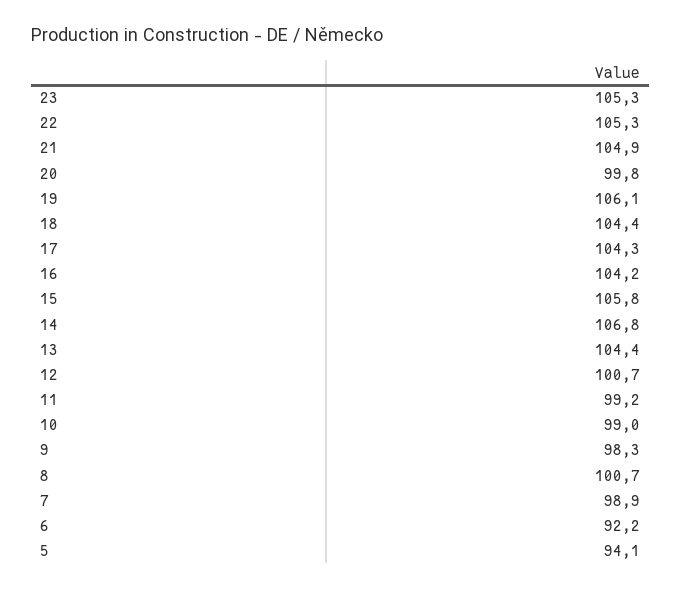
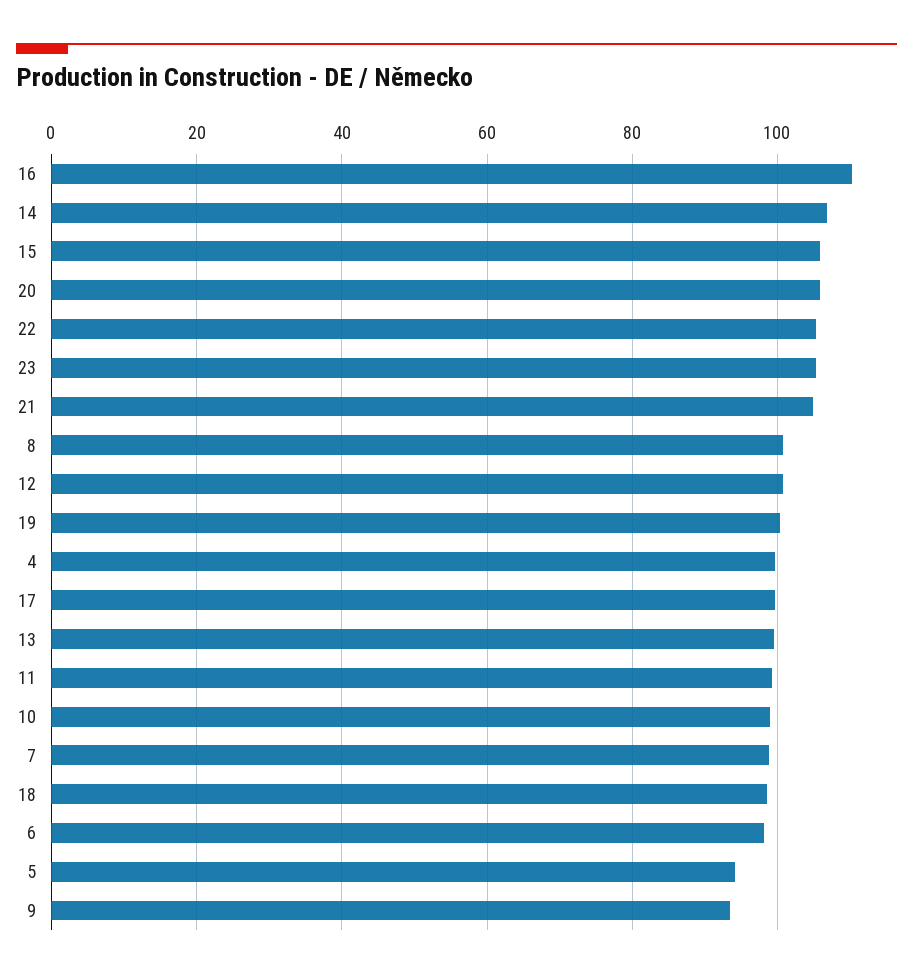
20: 99.8 -> 106
19: 106.1 -> 100
18: 104.4 -> 98
17: 104.3 -> 100
16: 104.2 -> 110
13: 104.4 -> 100
9: 98.3 -> 94
6: 92.2 -> 98
4: none -> 100

